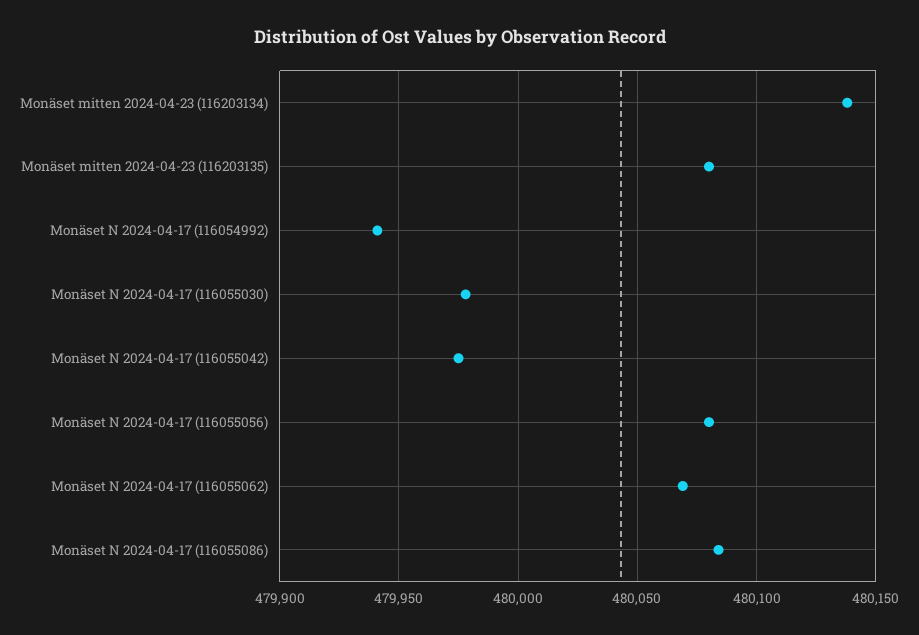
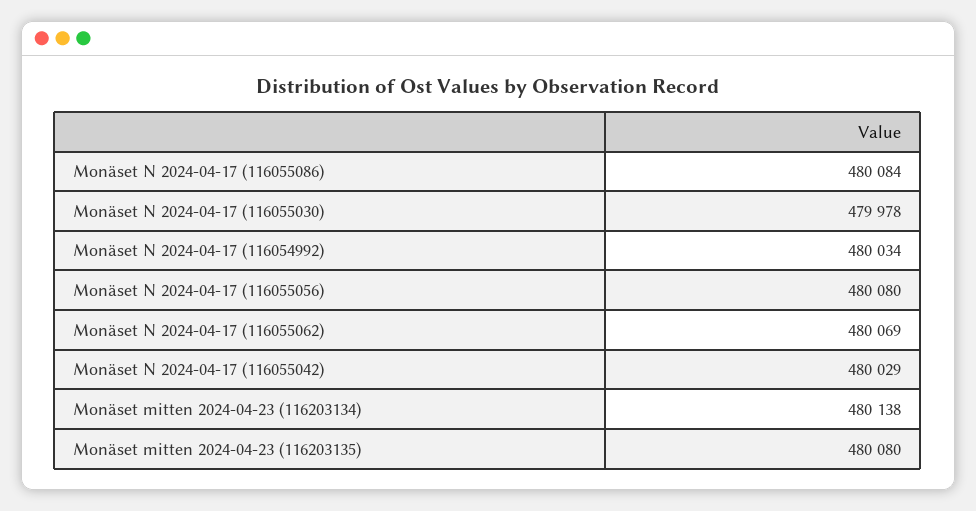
Monäset N 2024-04-17 (116054992): 479940 -> 480034
Monäset N 2024-04-17 (116055042): 479975 -> 480029

